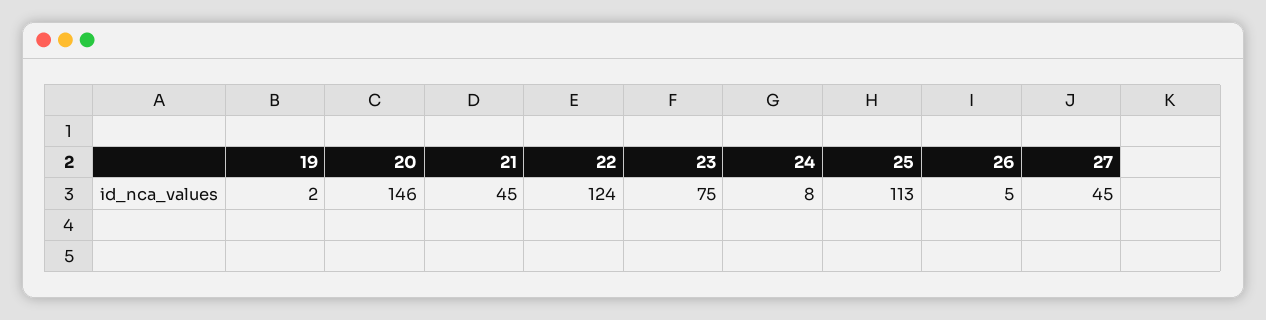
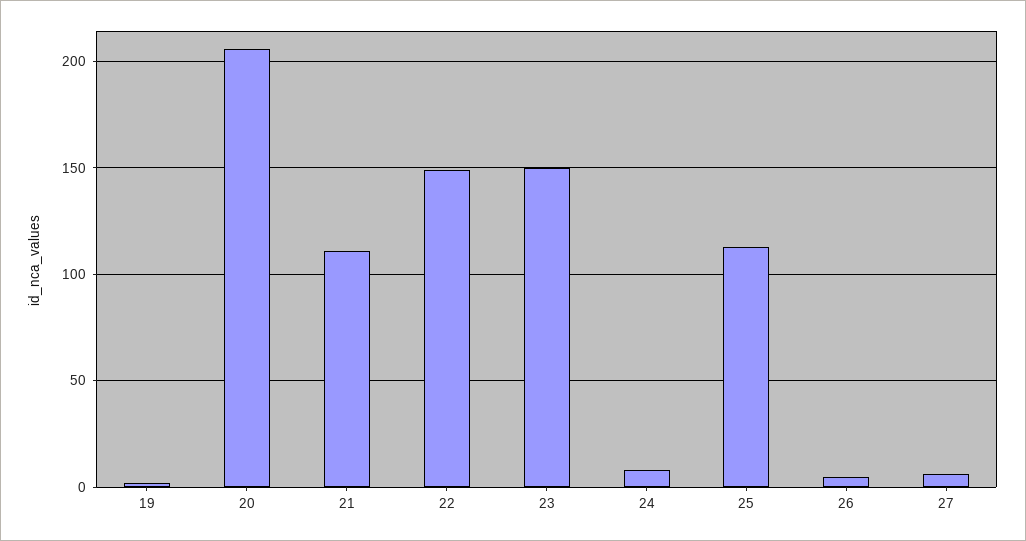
20: 146 -> 205
21: 45 -> 110
22: 124 -> 150
23: 75 -> 150
27: 45 -> 5

